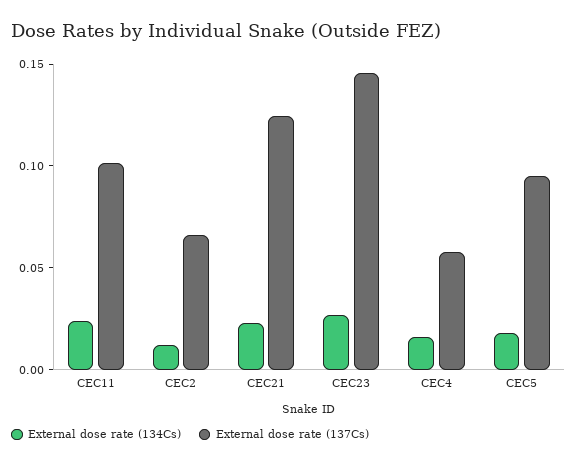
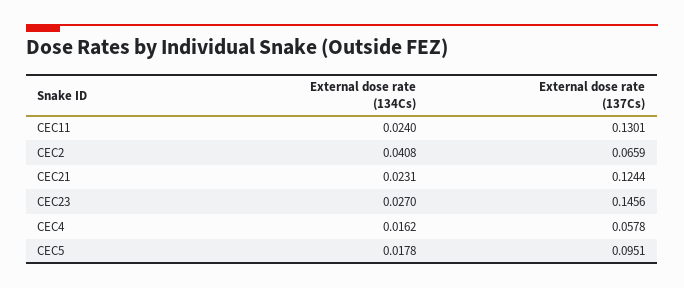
External dose rate (137Cs), CEC11: 0.1 -> 0.1301
External dose rate (134Cs), CEC2: 0.01 -> 0.0408

